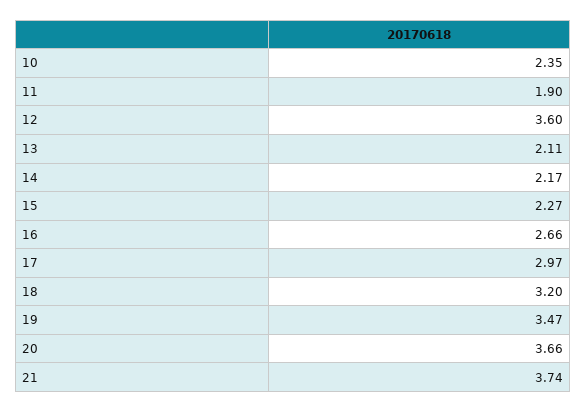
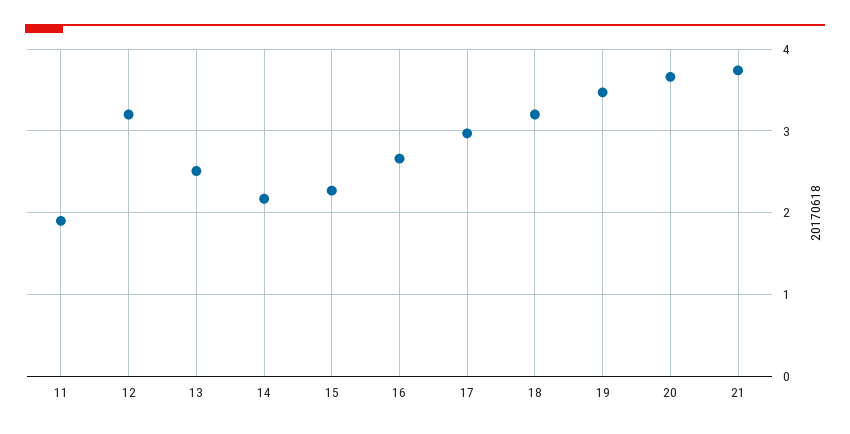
10: 2.35 -> none
12: 3.6 -> 3.2
13: 2.11 -> 2.5

